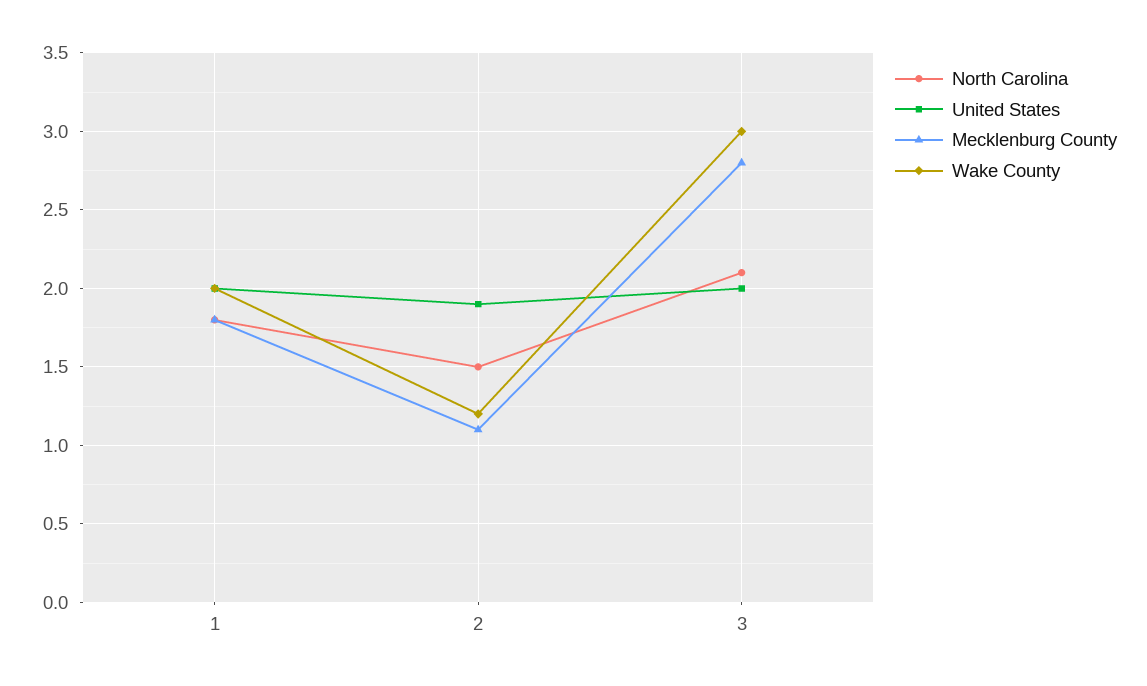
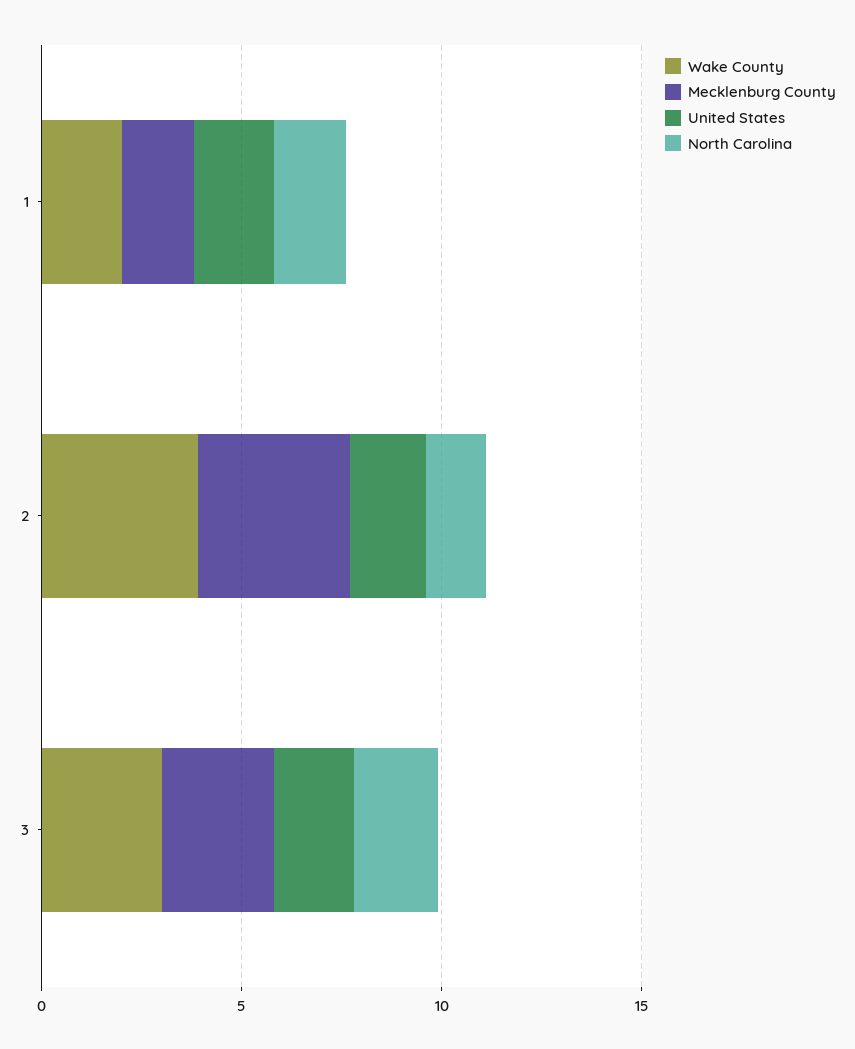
Mecklenburg County, 2: 1.1 -> 4
Wake County, 2: 1.2 -> 4

